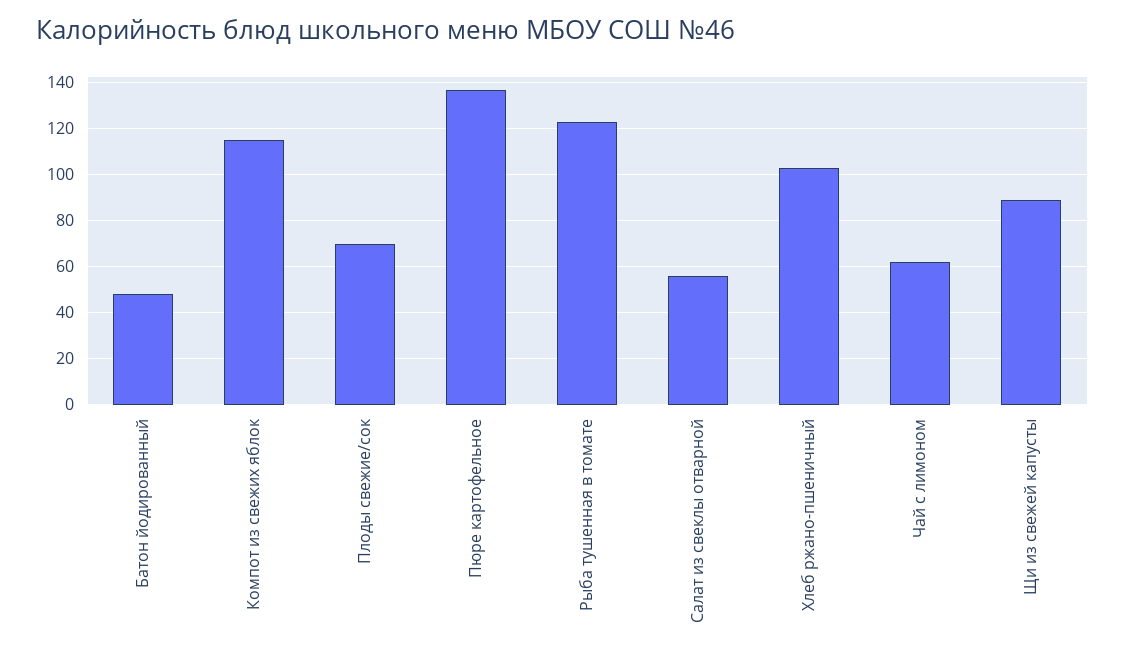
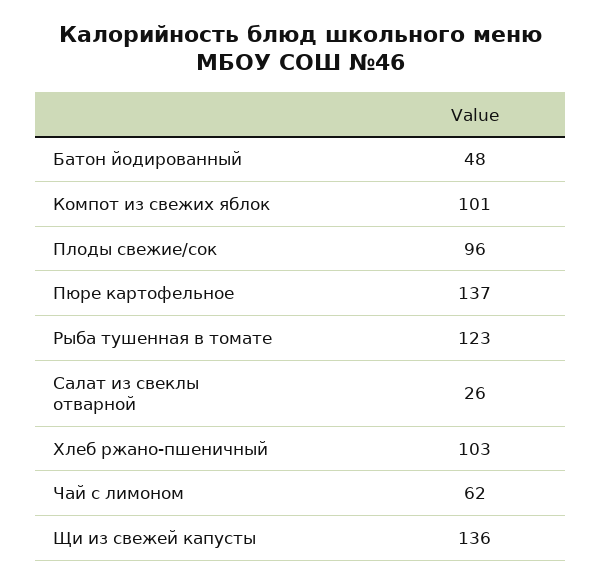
Компот из свежих яблок: 115 -> 101
Плоды свежие/сок: 70 -> 96
Салат из свеклы отварной: 55 -> 26
Щи из свежей капусты: 90 -> 136

